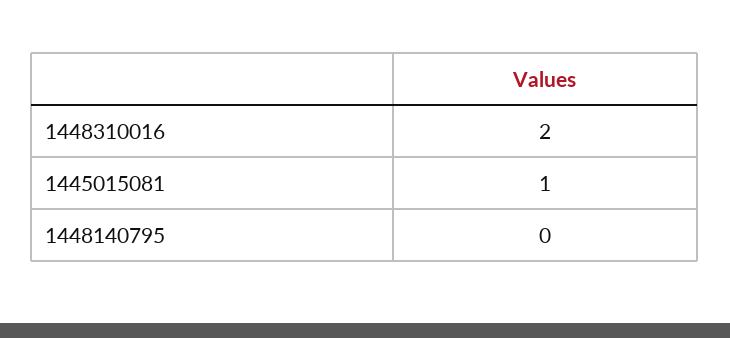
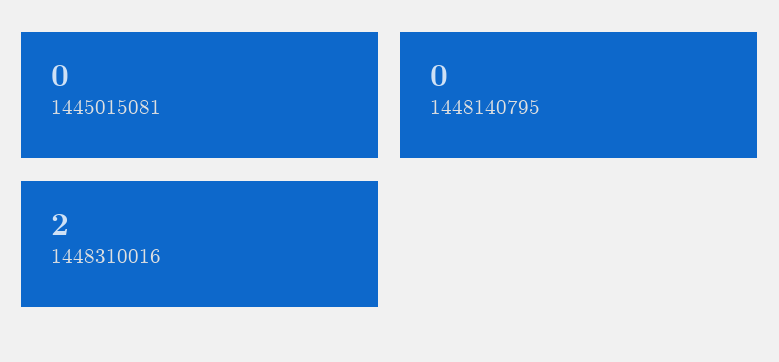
1445015081: 1 -> 0

